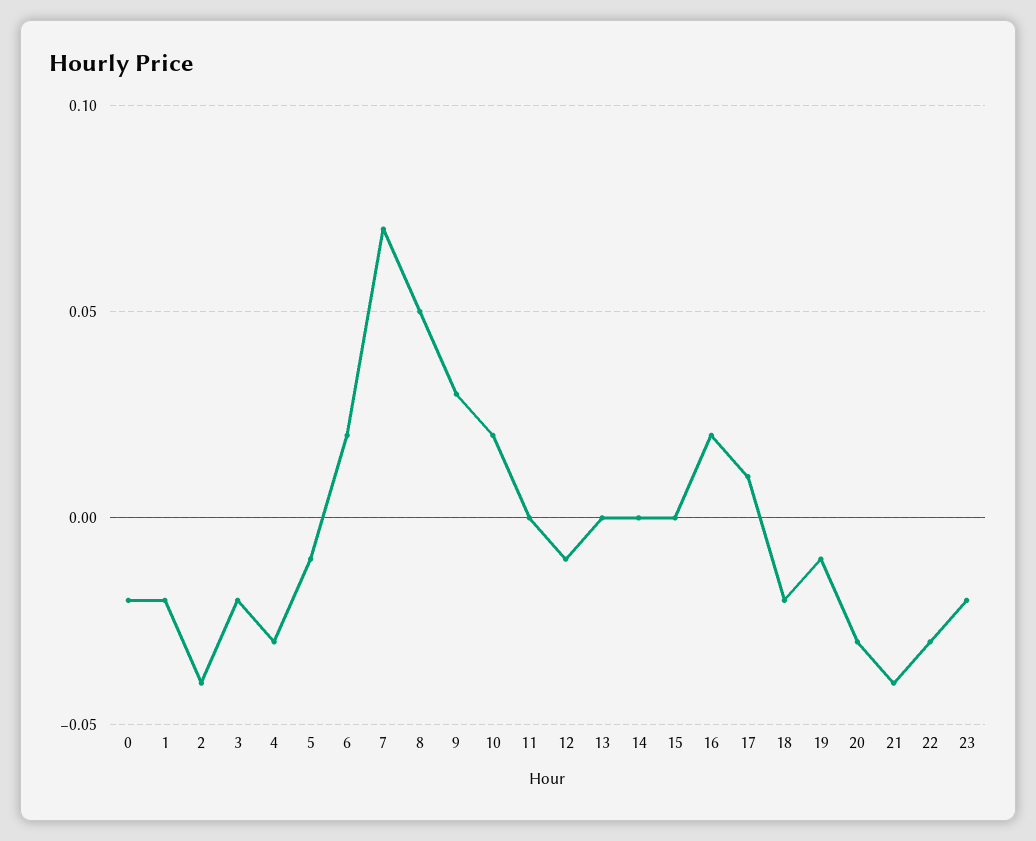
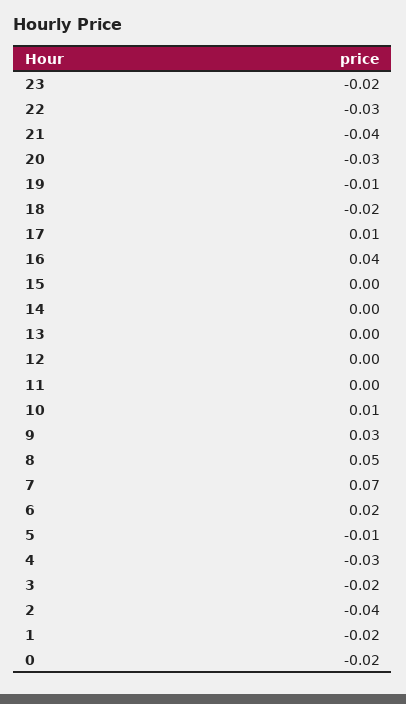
10: 0.02 -> 0.01
12: -0.01 -> 0
16: 0.02 -> 0.04

